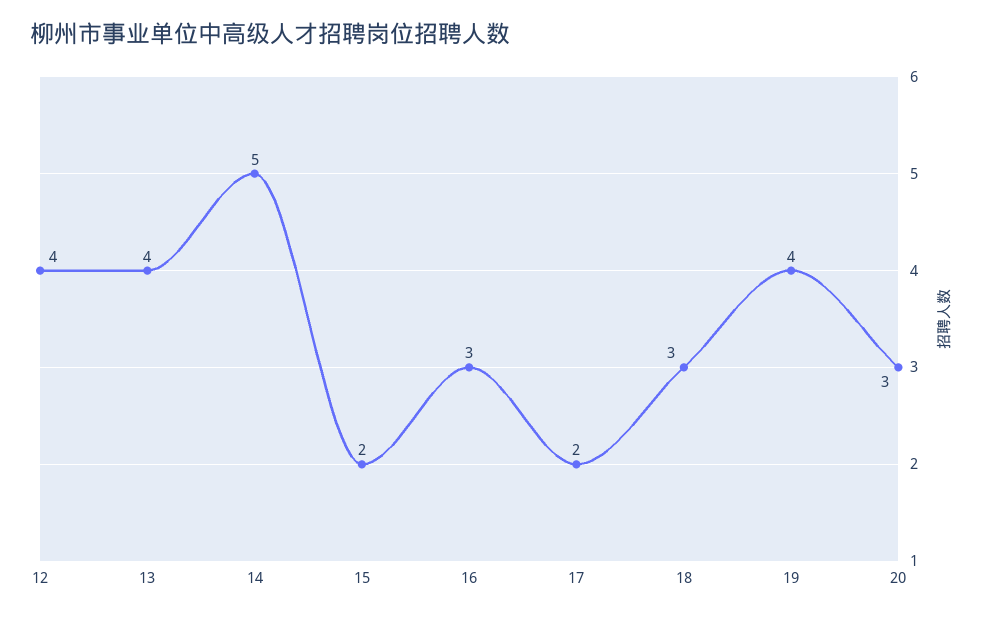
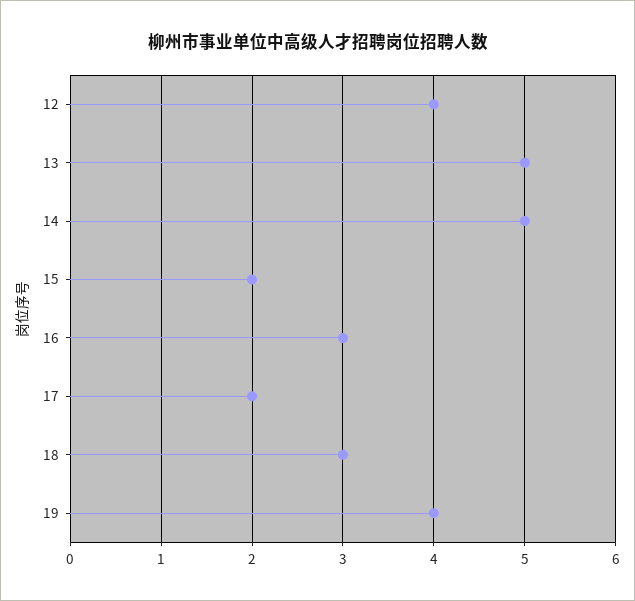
13: 4 -> 5
20: 3 -> none

